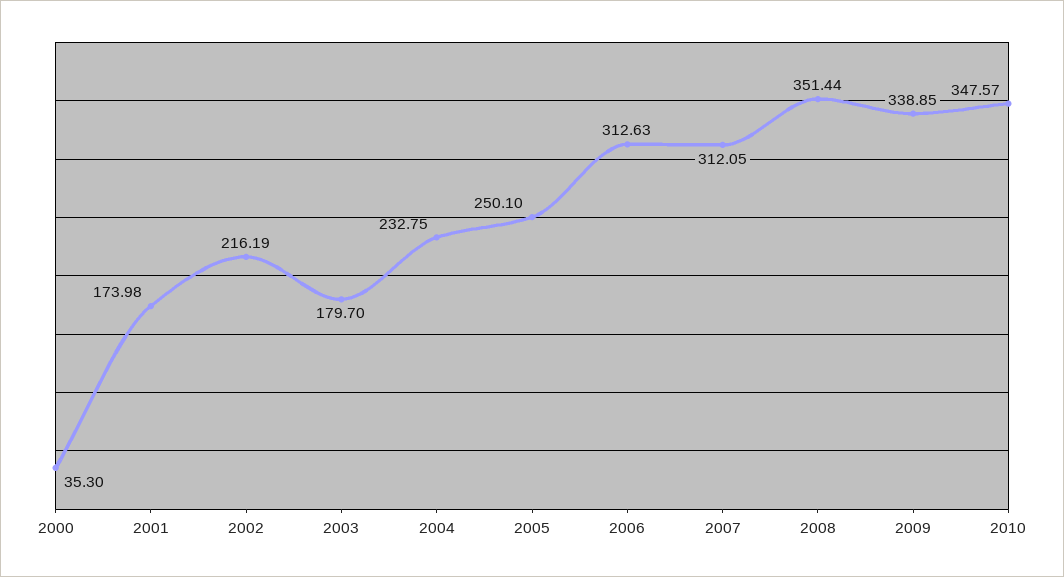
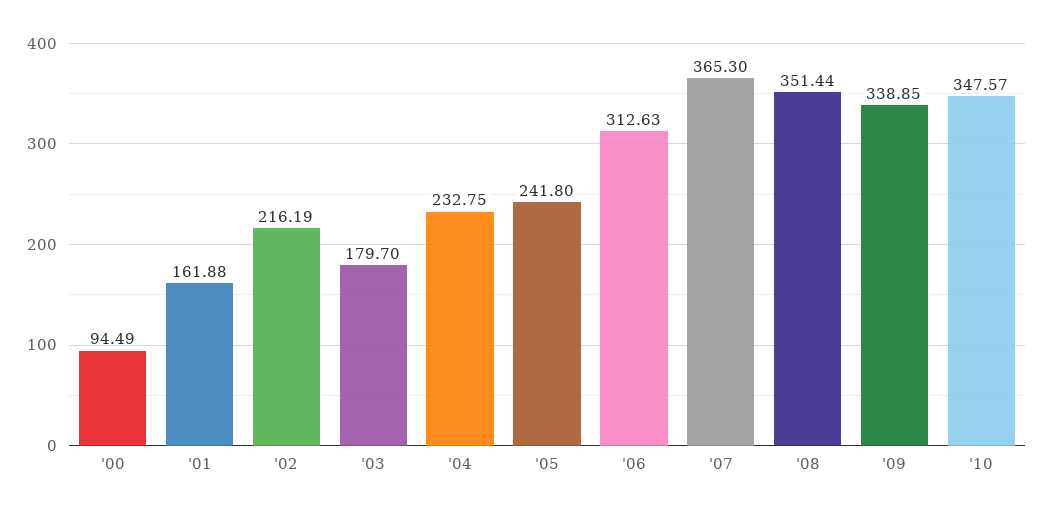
2000: 35.3 -> 94.49
2001: 173.98 -> 161.88
2005: 250.1 -> 241.8
2007: 312.05 -> 365.3

